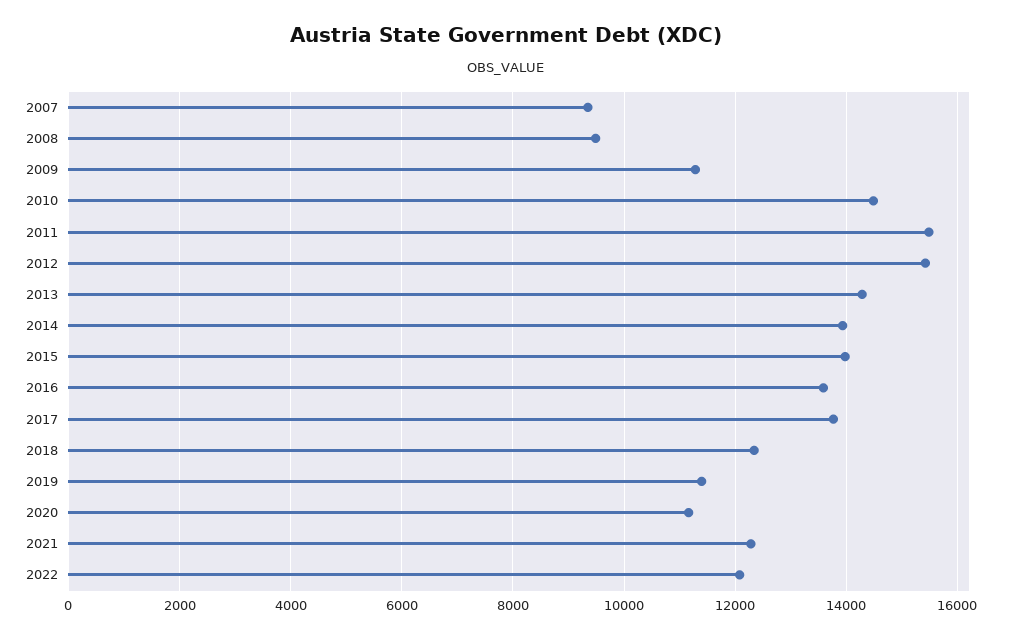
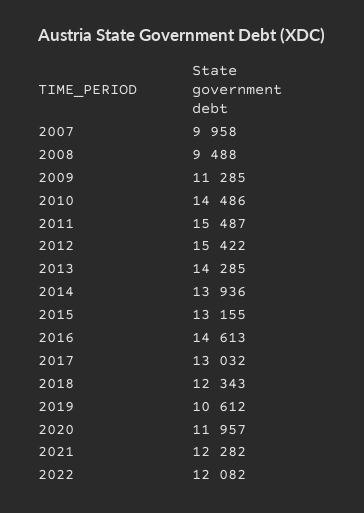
2007: 9400 -> 9958
2015: 14000 -> 13155
2016: 13600 -> 14613
2017: 13800 -> 13032
2019: 11400 -> 10612
2020: 11200 -> 11957

